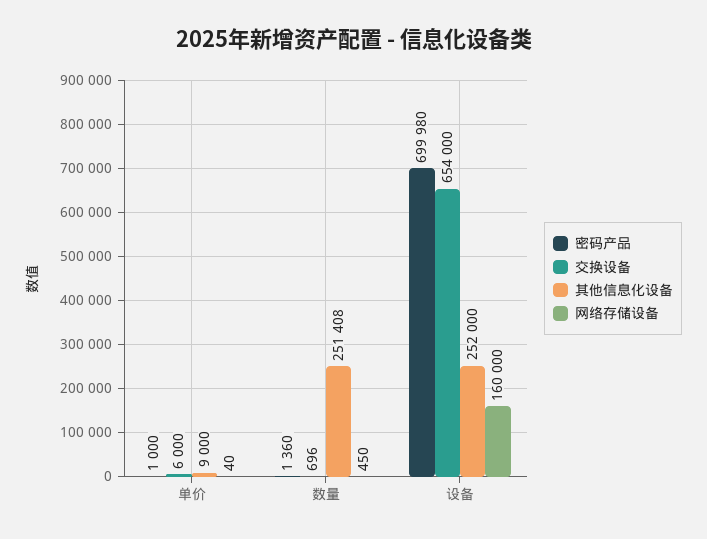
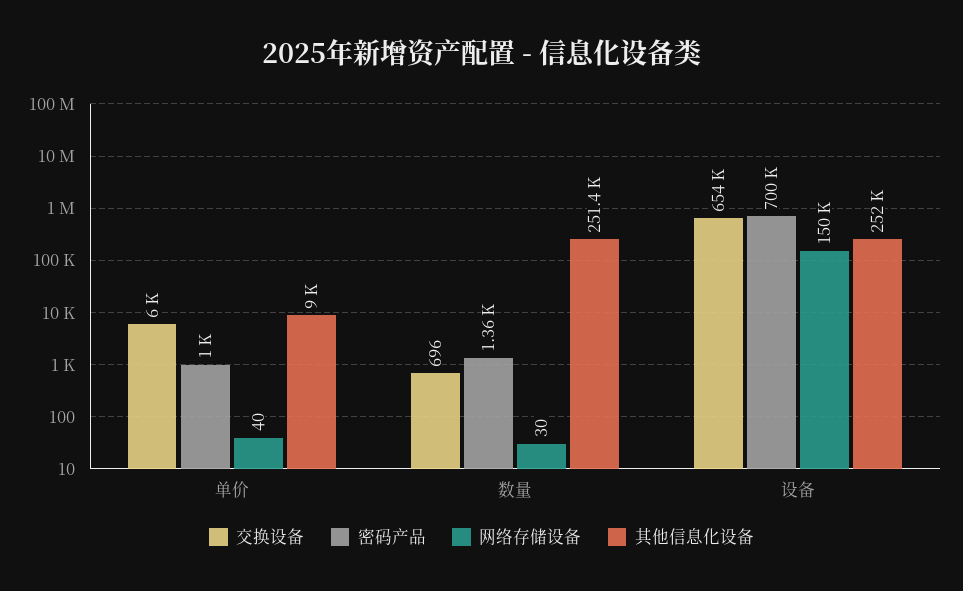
网络存储设备, 数量: 450 -> 30
网络存储设备, 设备: 160000 -> 150000

